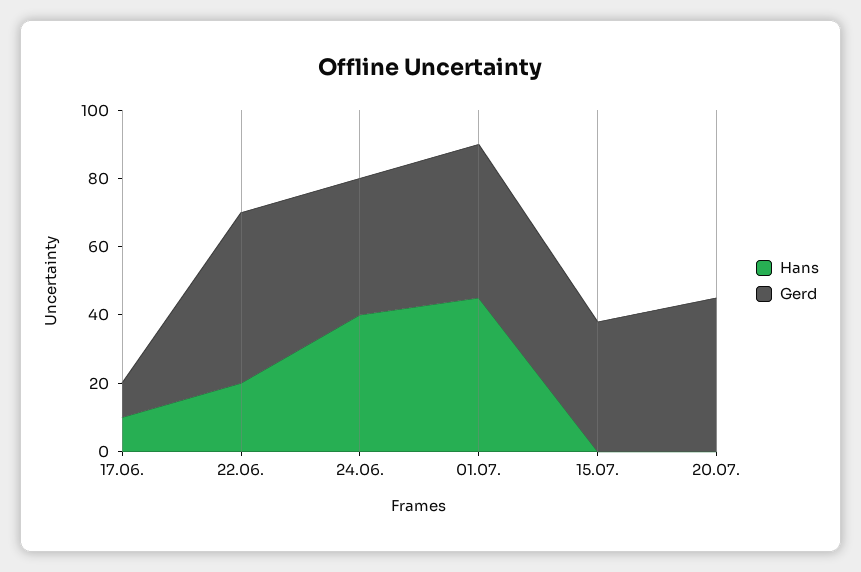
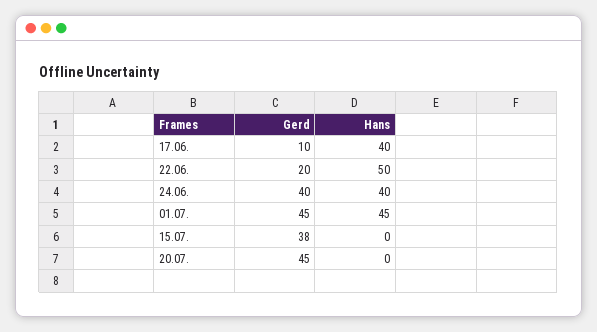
Hans, 17.06.: 10 -> 40
Hans, 22.06.: 20 -> 50
Gerd, 22.06.: 50 -> 20

